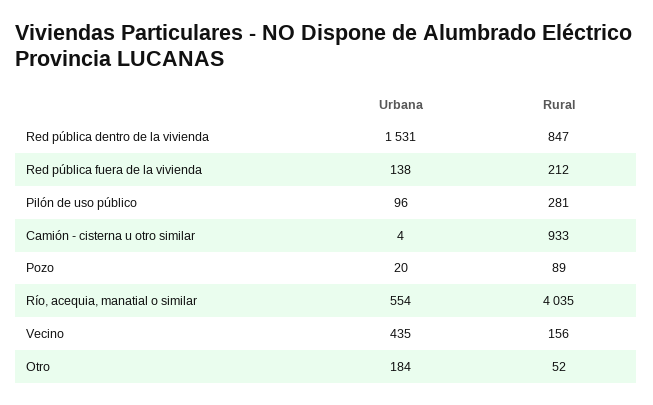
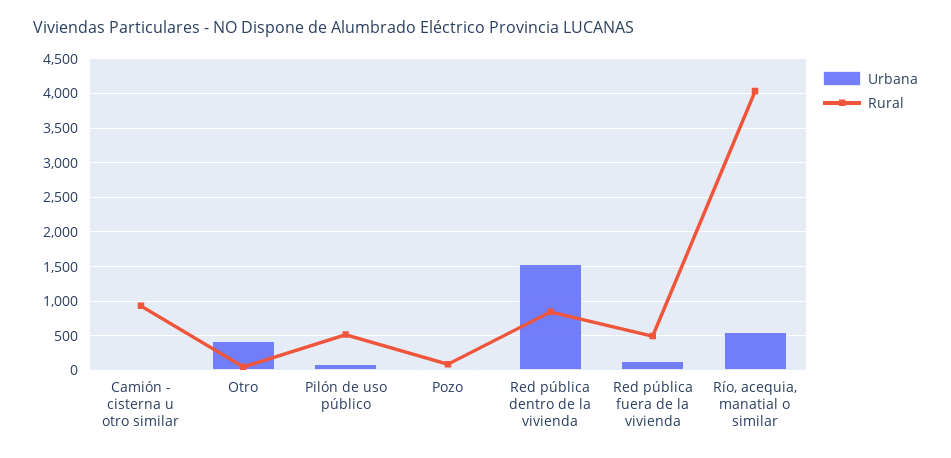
Rural, Red pública fuera de la vivienda: 212 -> 500
Rural, Pilón de uso público: 281 -> 500
Urbana, Vecino: 435 -> none
Rural, Vecino: 156 -> none
Urbana, Otro: 184 -> 400

